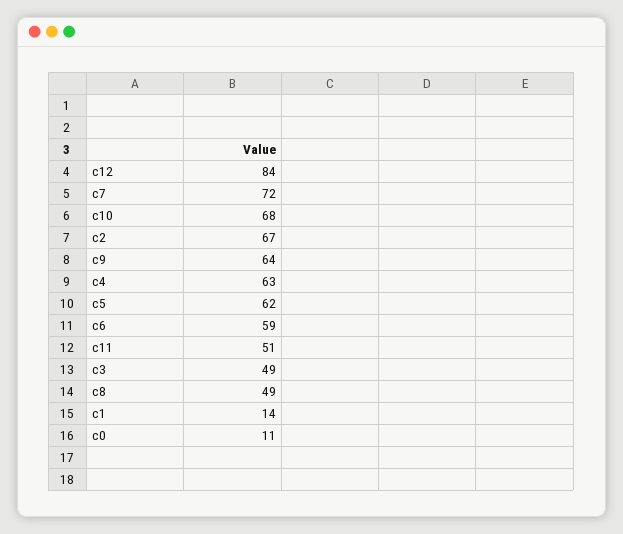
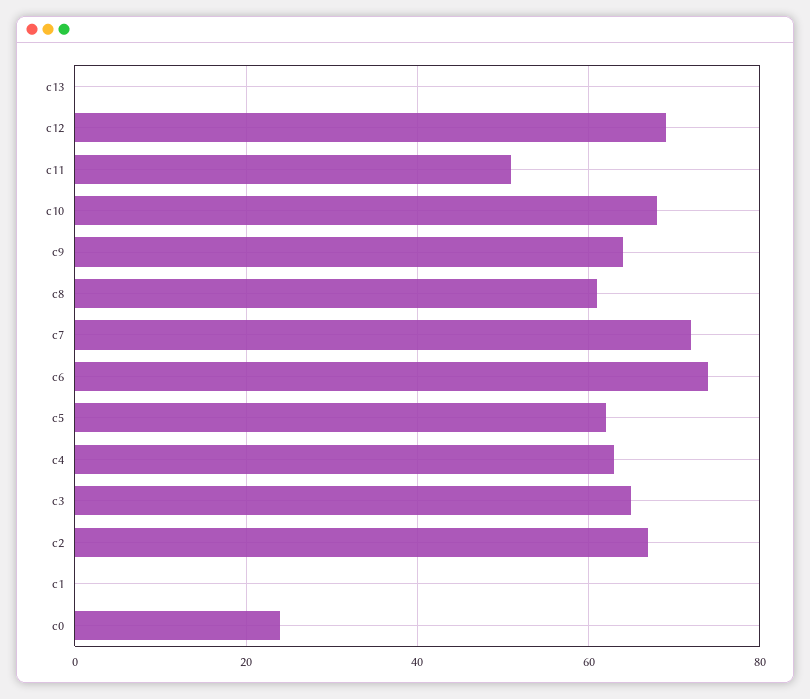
c12: 84 -> 70
c6: 59 -> 75
c3: 49 -> 65
c8: 49 -> 60
c1: 14 -> 0
c0: 11 -> 25
c13: none -> 0

